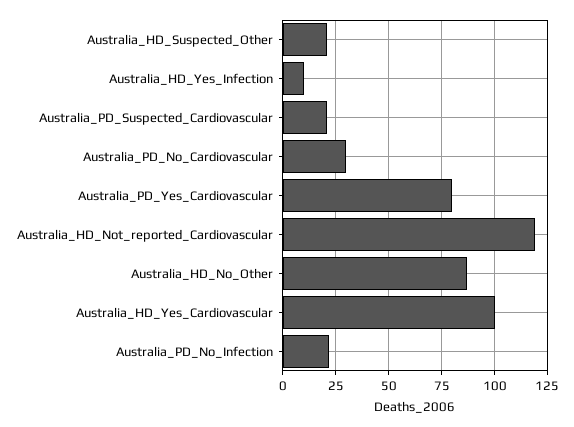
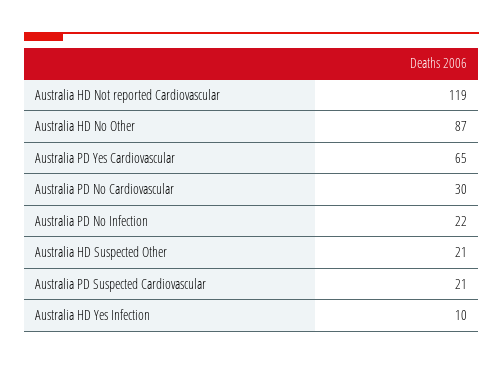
Australia_PD_Yes_Cardiovascular: 80 -> 65
Australia_HD_Yes_Cardiovascular: 100 -> none

